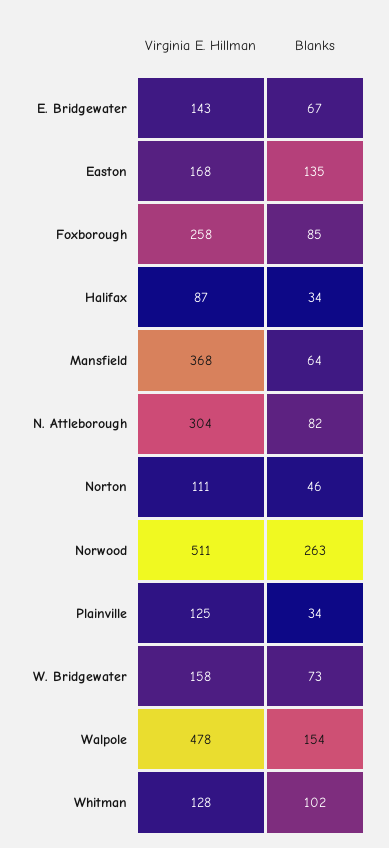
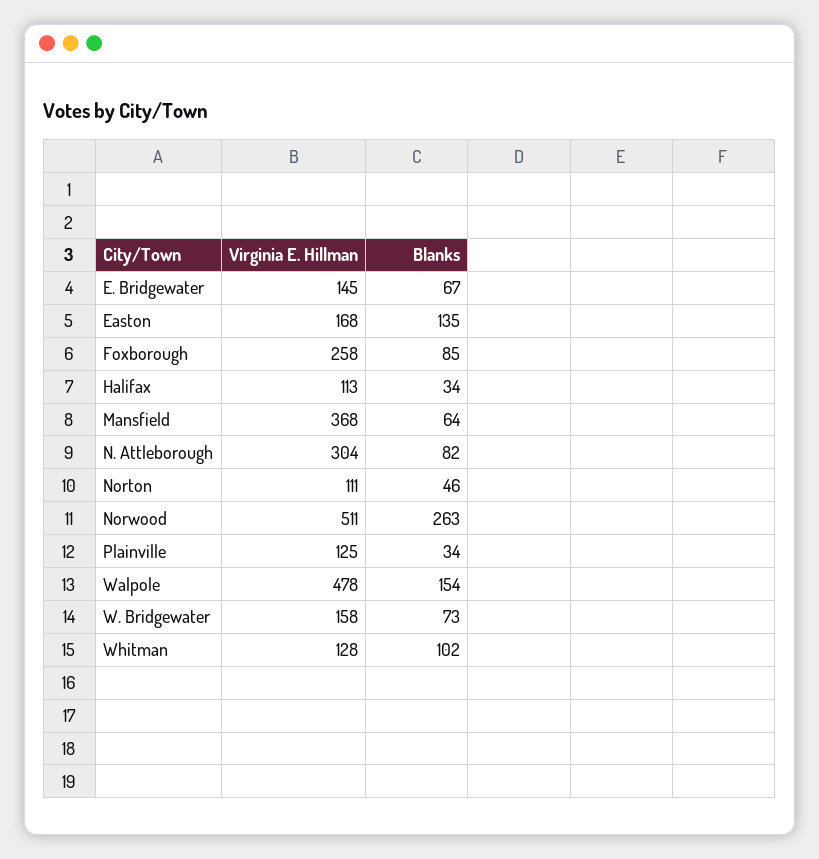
Virginia E. Hillman, E. Bridgewater: 143 -> 145
Virginia E. Hillman, Halifax: 87 -> 113

